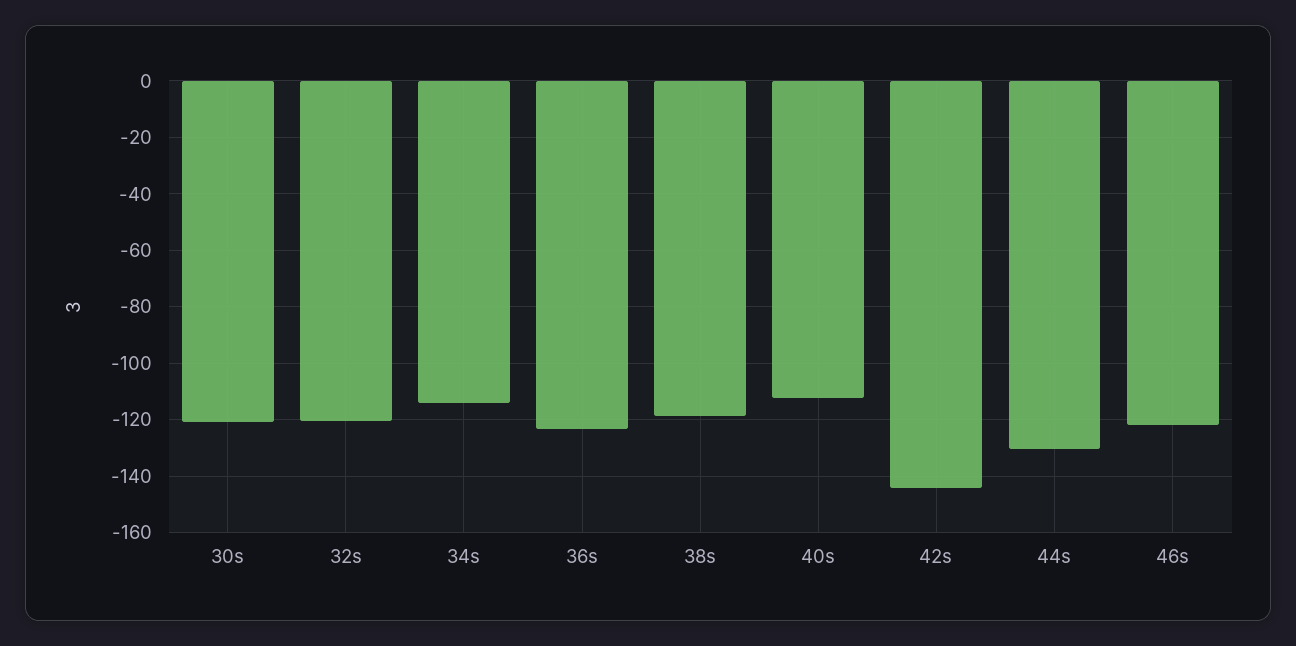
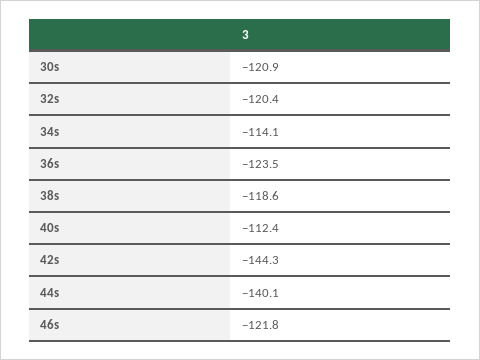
44s: -130 -> -140.1

